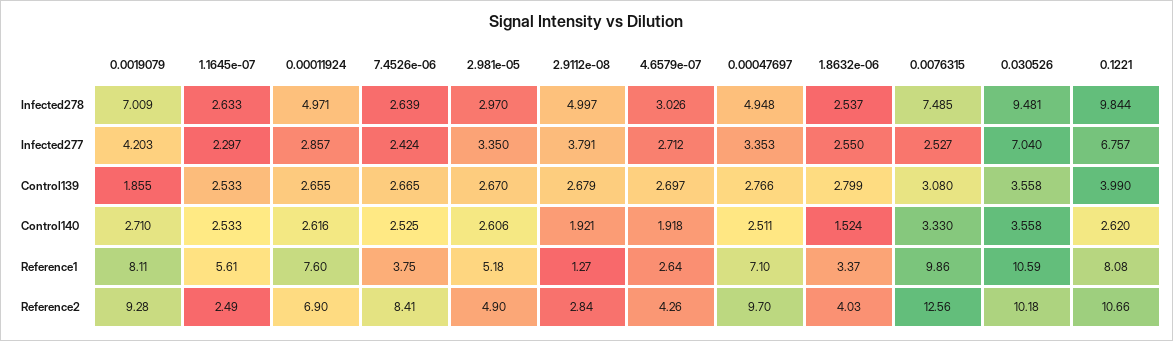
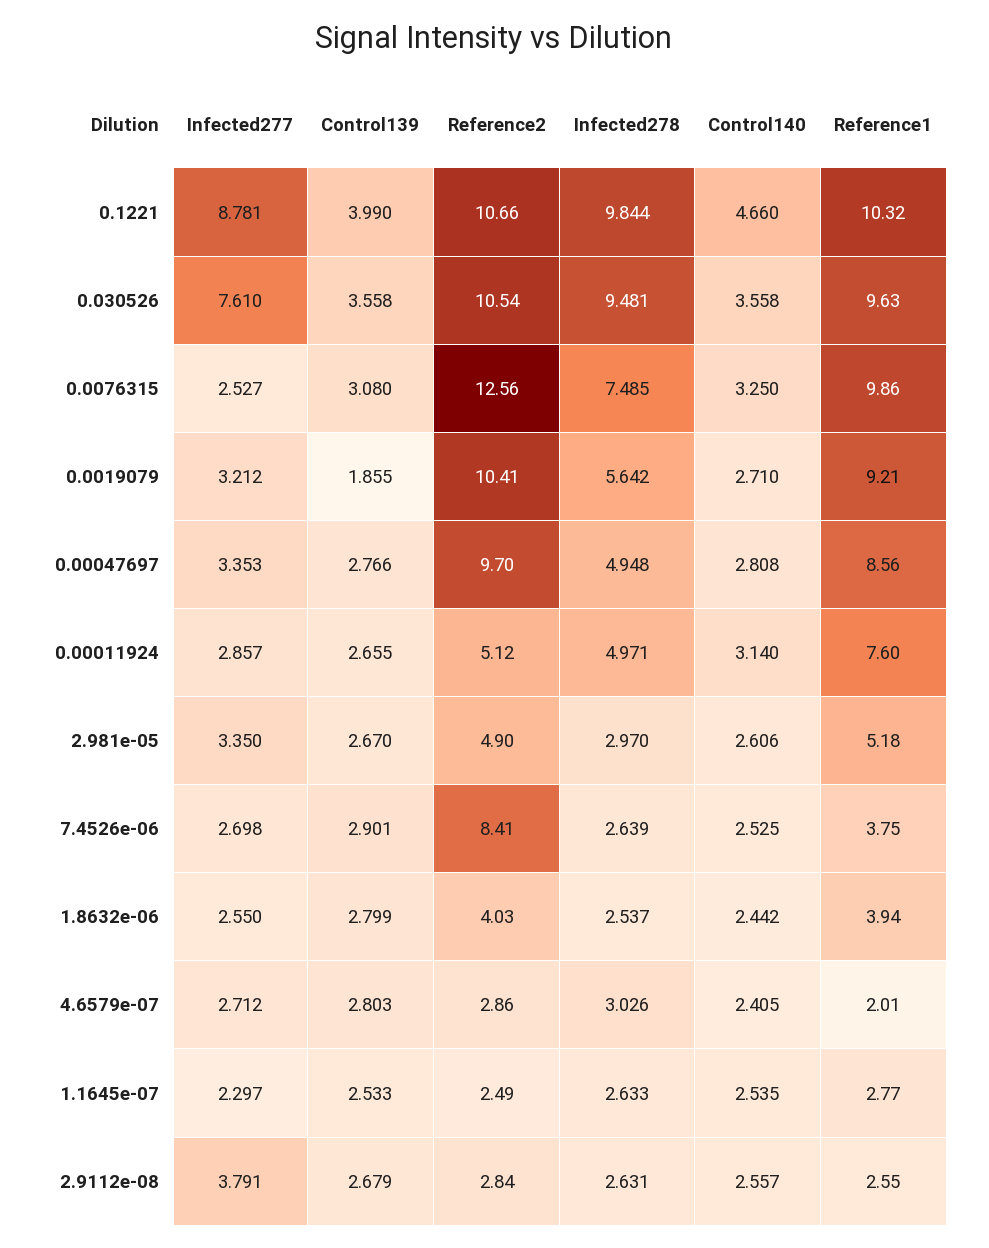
0.0019079, Infected278: 7.009 -> 5.642
2.9112e-08, Infected278: 4.997 -> 2.631
0.0019079, Infected277: 4.203 -> 3.212
7.4526e-06, Infected277: 2.424 -> 2.698
0.030526, Infected277: 7.04 -> 7.61
0.1221, Infected277: 6.757 -> 8.781
7.4526e-06, Control139: 2.665 -> 2.901
4.6579e-07, Control139: 2.697 -> 2.803
1.1645e-07, Control140: 2.533 -> 2.535
0.00011924, Control140: 2.616 -> 3.14
2.9112e-08, Control140: 1.921 -> 2.557
4.6579e-07, Control140: 1.918 -> 2.405
0.00047697, Control140: 2.511 -> 2.808
1.8632e-06, Control140: 1.524 -> 2.442
0.0076315, Control140: 3.33 -> 3.25
0.1221, Control140: 2.62 -> 4.66
0.0019079, Reference1: 8.11 -> 9.21
1.1645e-07, Reference1: 5.61 -> 2.77
2.9112e-08, Reference1: 1.27 -> 2.55
4.6579e-07, Reference1: 2.64 -> 2.01
0.00047697, Reference1: 7.1 -> 8.56
1.8632e-06, Reference1: 3.37 -> 3.94
0.030526, Reference1: 10.59 -> 9.63
0.1221, Reference1: 8.08 -> 10.32
0.0019079, Reference2: 9.28 -> 10.41
0.00011924, Reference2: 6.9 -> 5.12
4.6579e-07, Reference2: 4.26 -> 2.86
0.030526, Reference2: 10.18 -> 10.54

